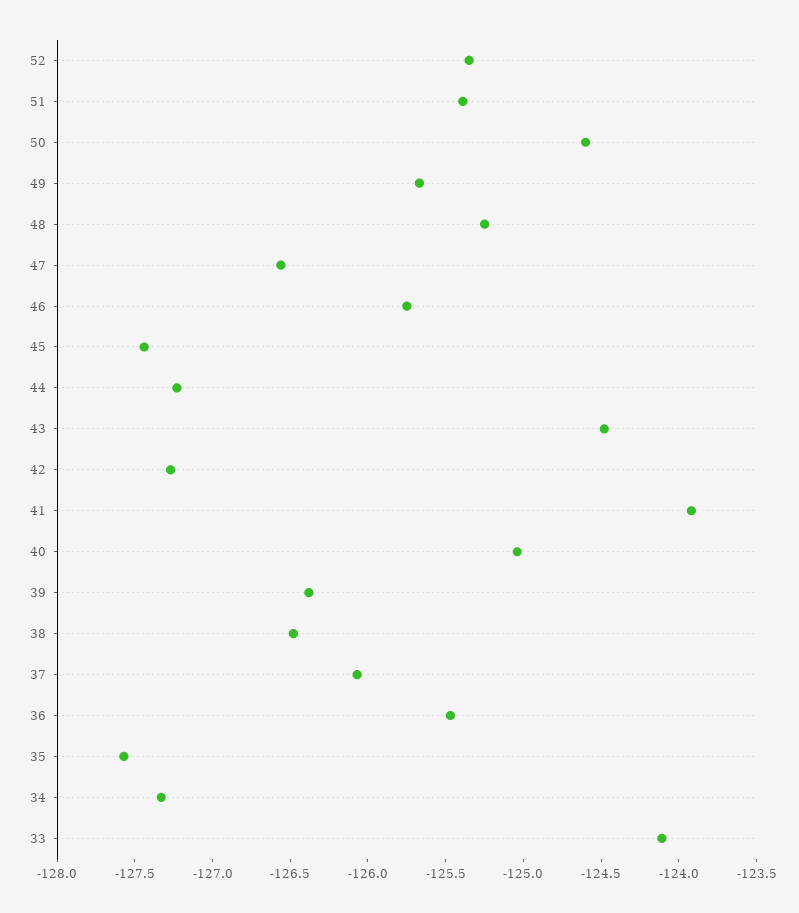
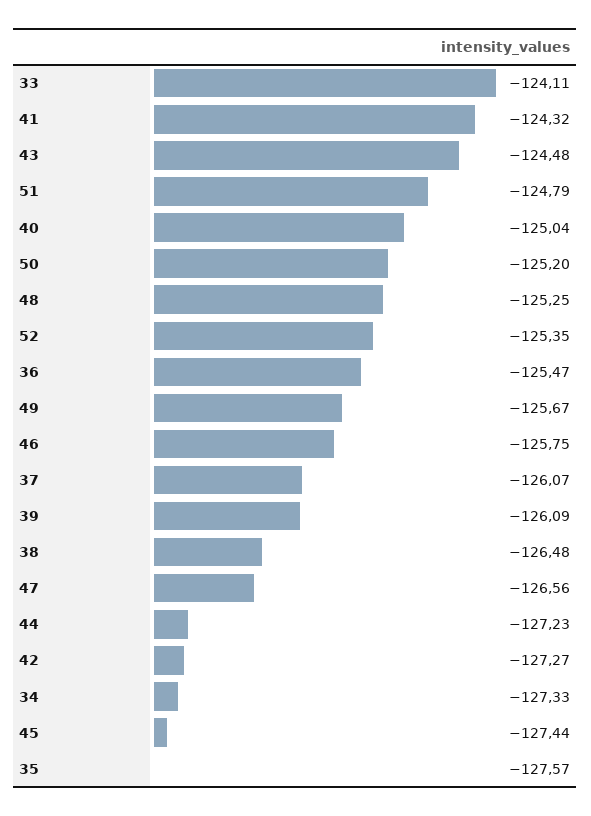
51: -125.4 -> -124.79
50: -124.6 -> -125.2
41: -123.9 -> -124.32
39: -126.4 -> -126.09

